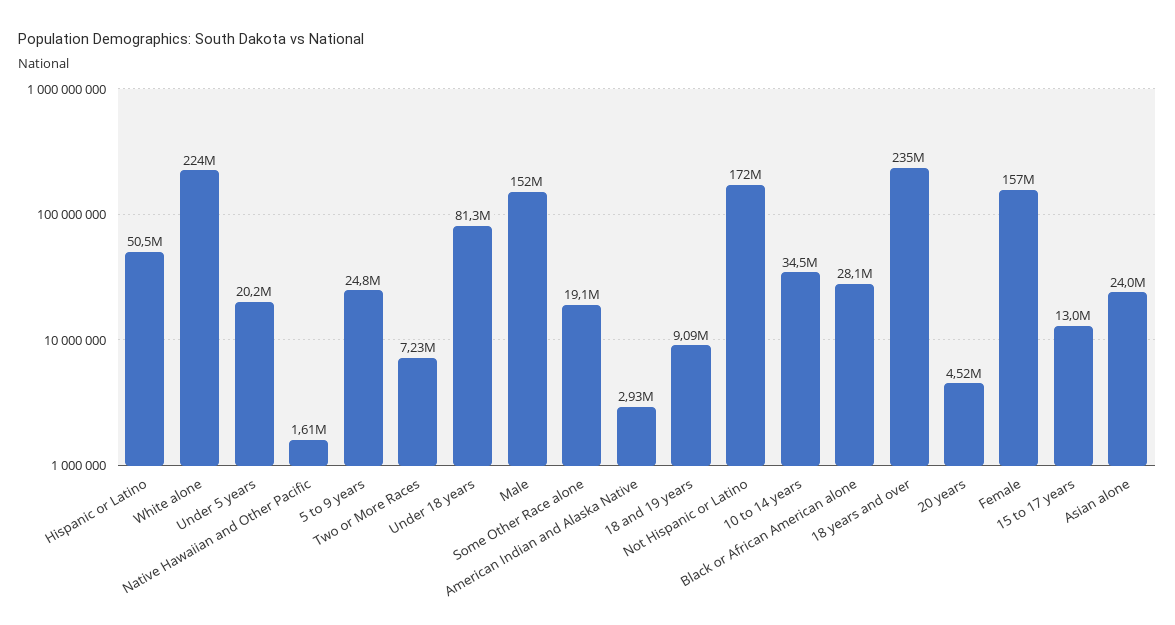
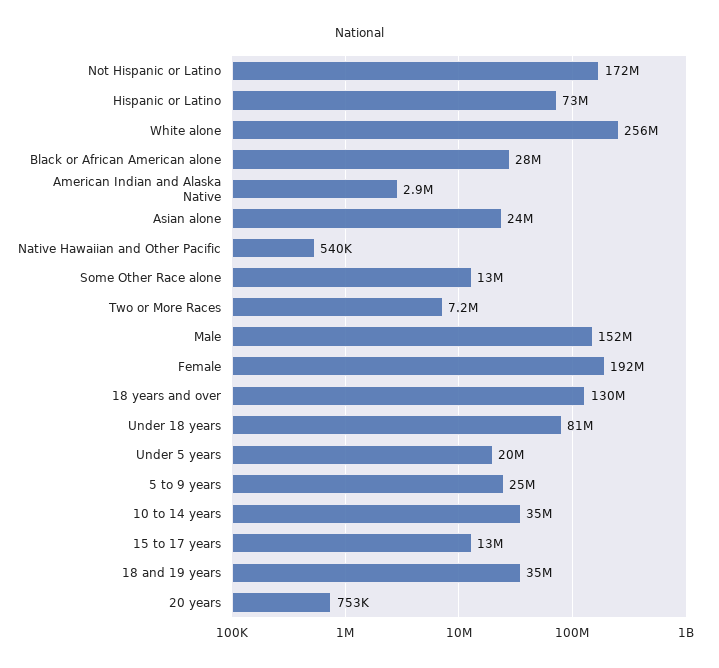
Hispanic or Latino: 50500000 -> 73000000
White alone: 224000000 -> 256000000
Native Hawaiian and Other Pacific: 1610000 -> 540000
Some Other Race alone: 19100000 -> 13000000
18 and 19 years: 9090000 -> 35000000
18 years and over: 235000000 -> 130000000
20 years: 4520000 -> 753000
Female: 157000000 -> 192000000

